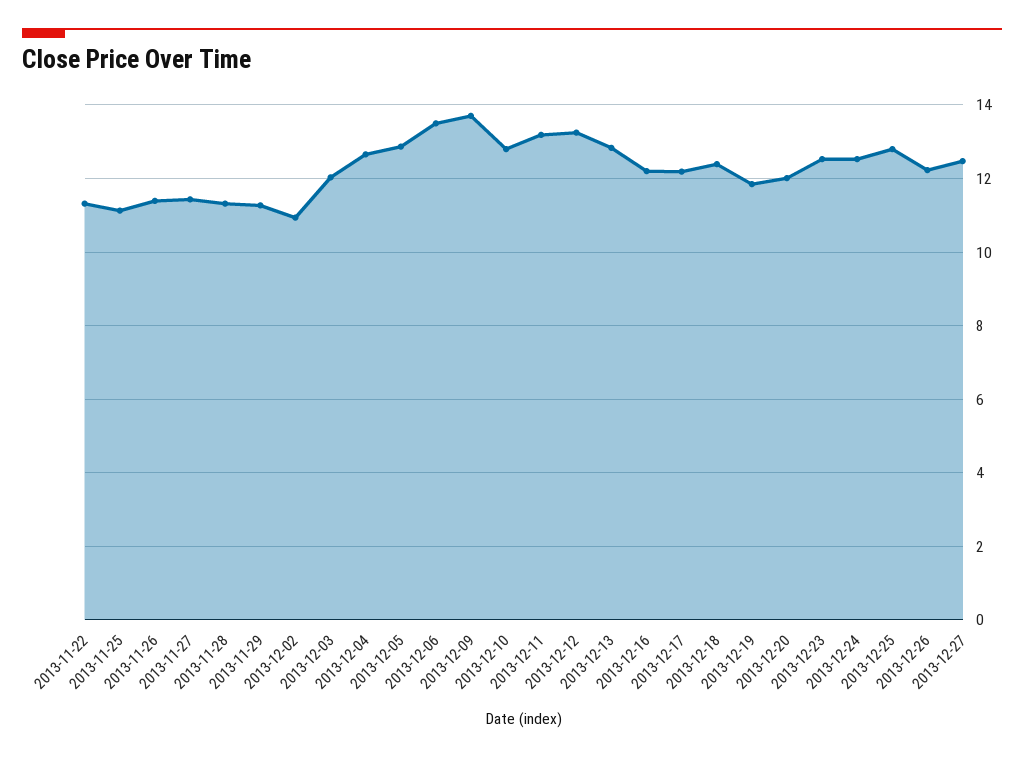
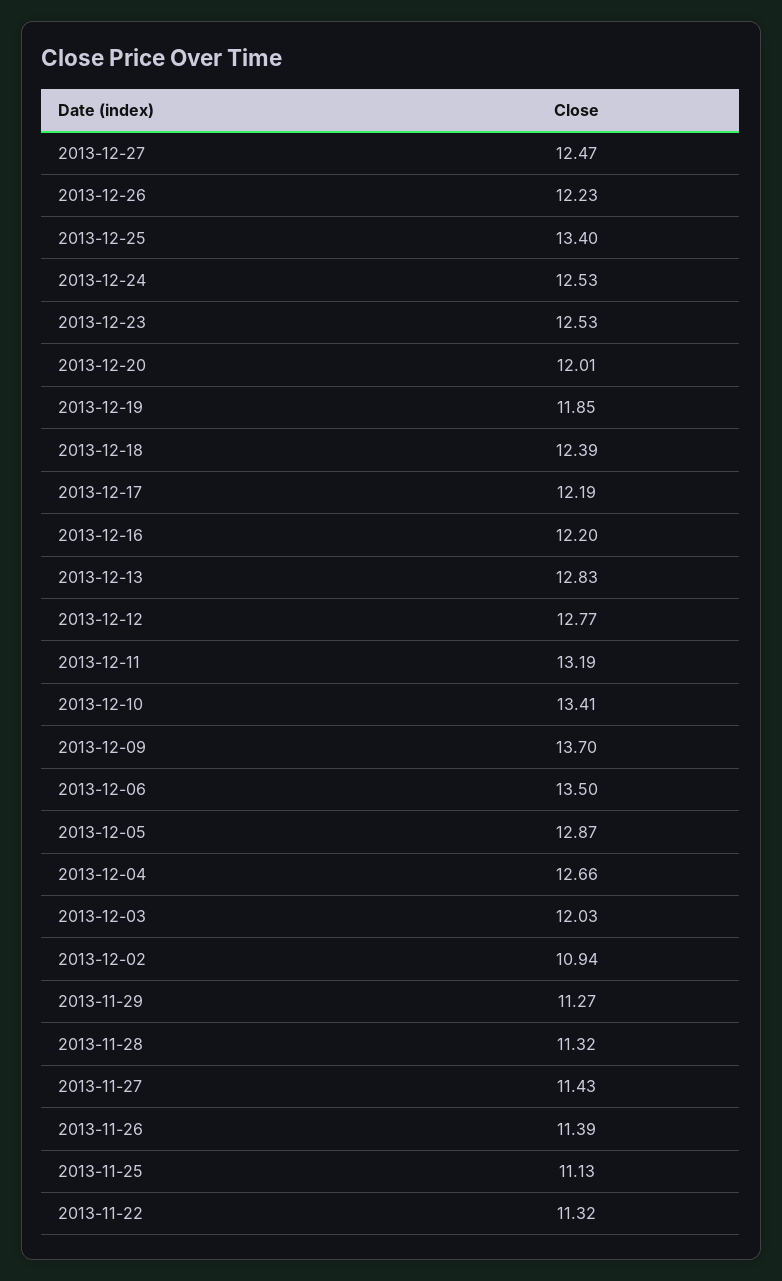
2013-12-10: 12.8 -> 13.41
2013-12-12: 13.2 -> 12.77
2013-12-25: 12.8 -> 13.4

